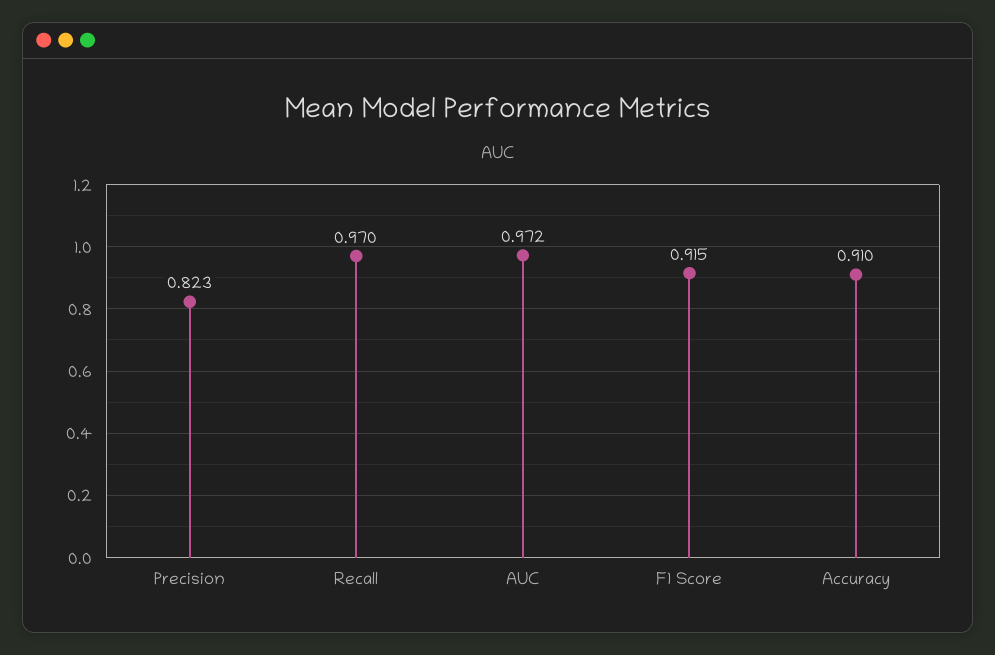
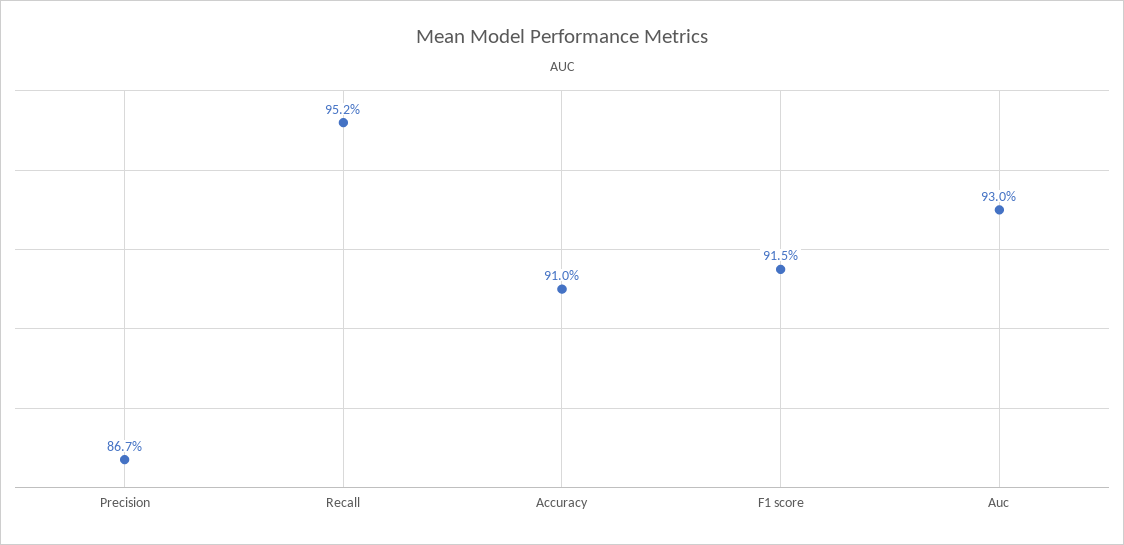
Precision: 0.823 -> 0.867
Recall: 0.97 -> 0.952
AUC: 0.972 -> 0.93

